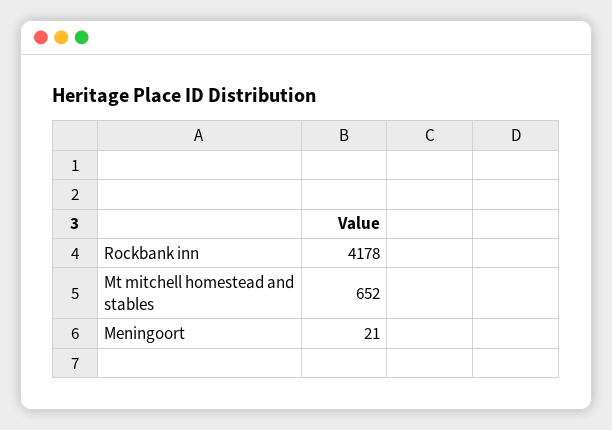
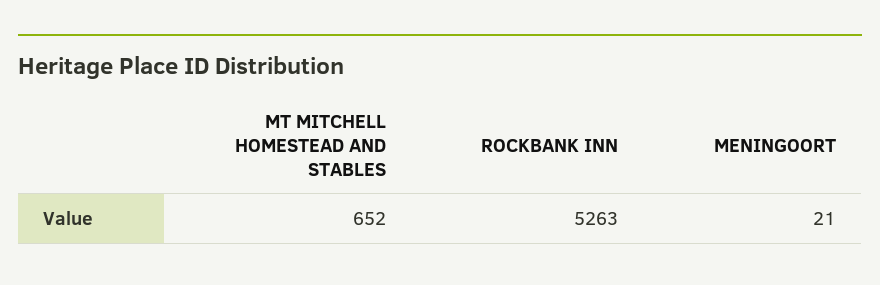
Rockbank inn: 4178 -> 5263

